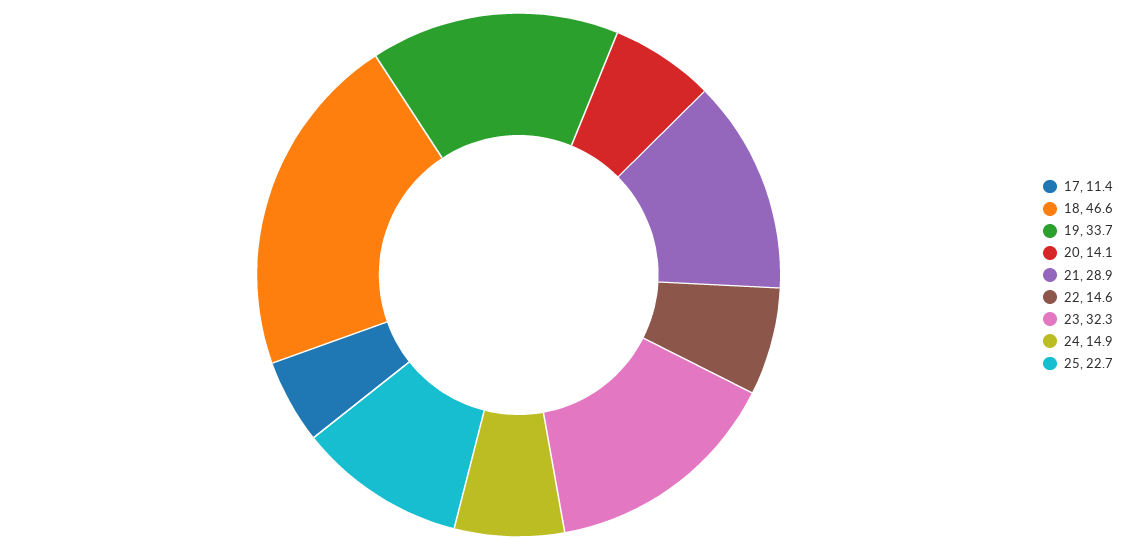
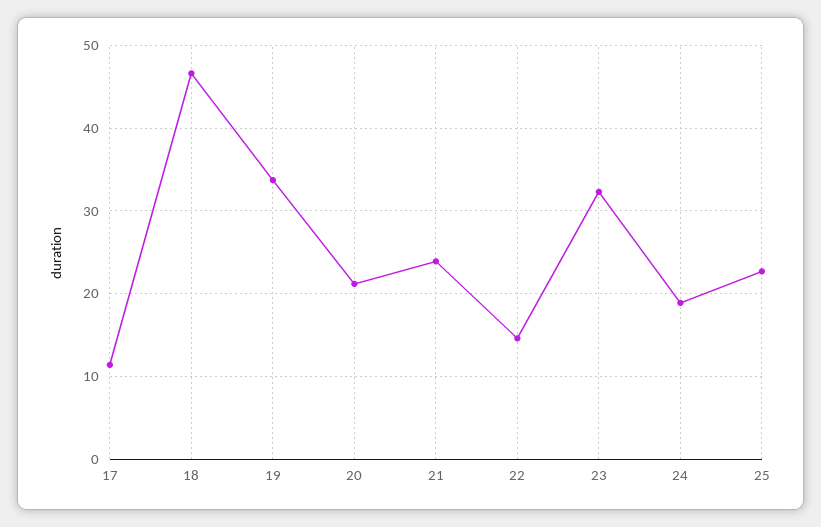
20: 14.1 -> 21
21: 28.9 -> 24
24: 14.9 -> 19

